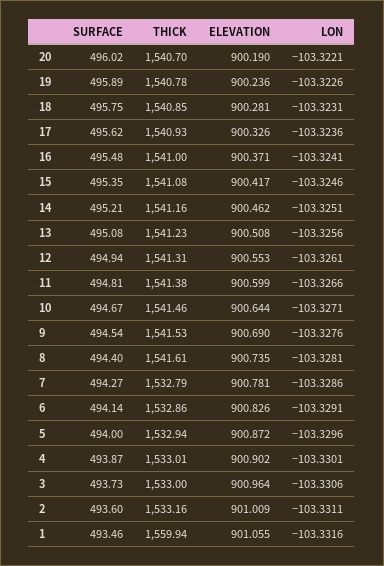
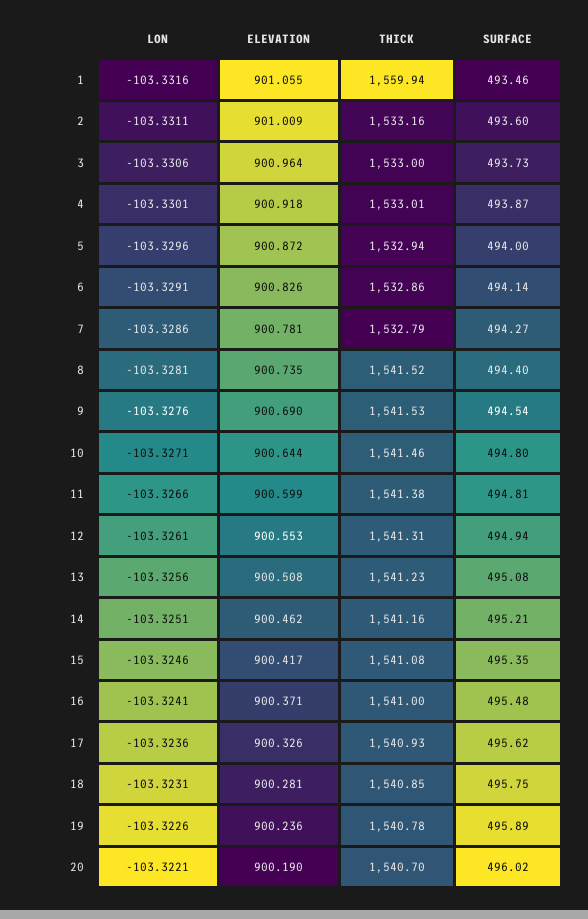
SURFACE, 10: 494.67 -> 494.8
THICK, 8: 1541.61 -> 1541.52
ELEVATION, 4: 900.902 -> 900.918

